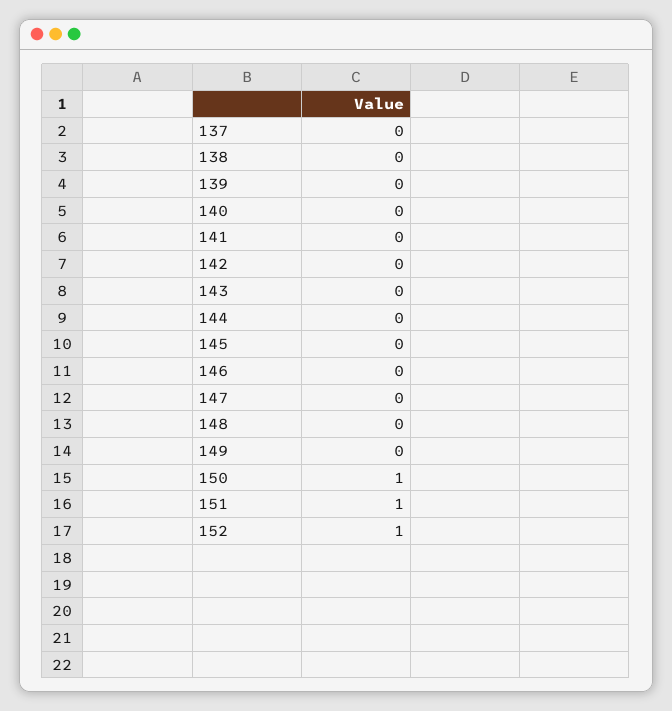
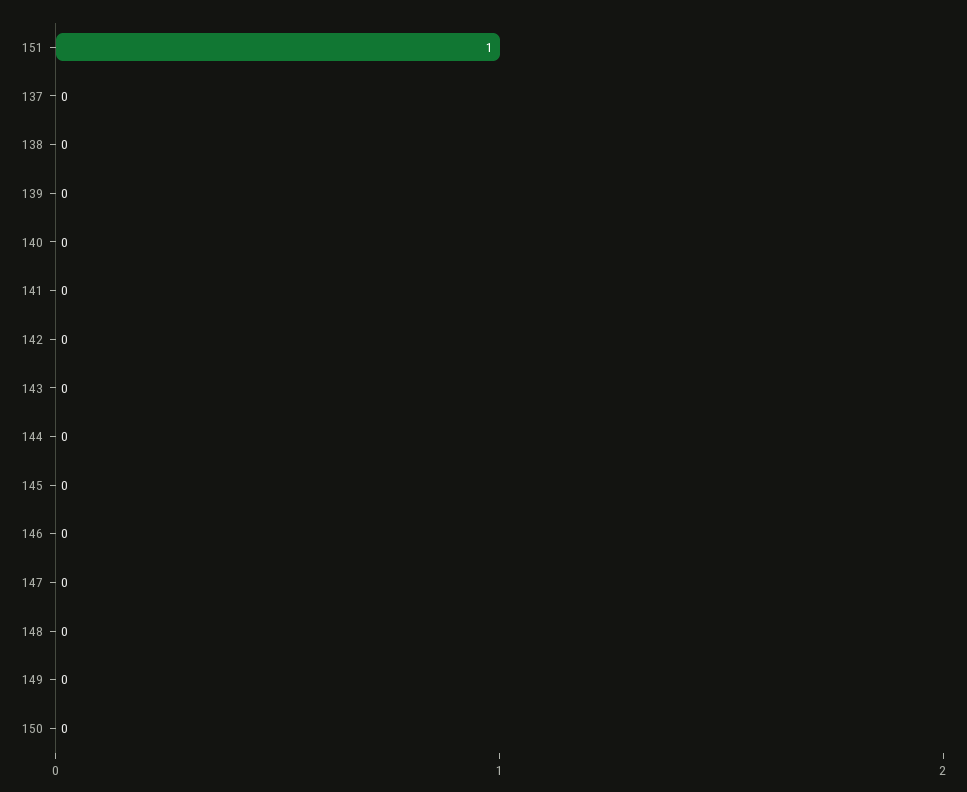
150: 1 -> 0
152: 1 -> none

